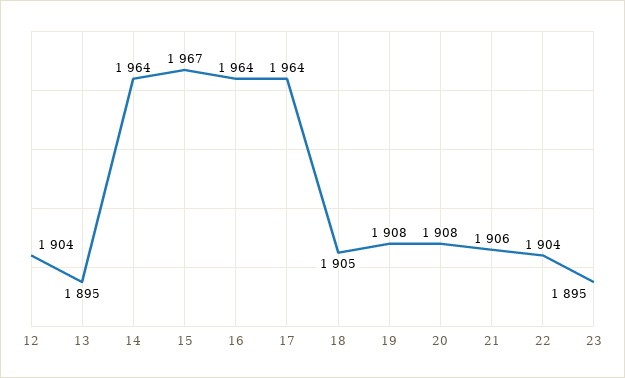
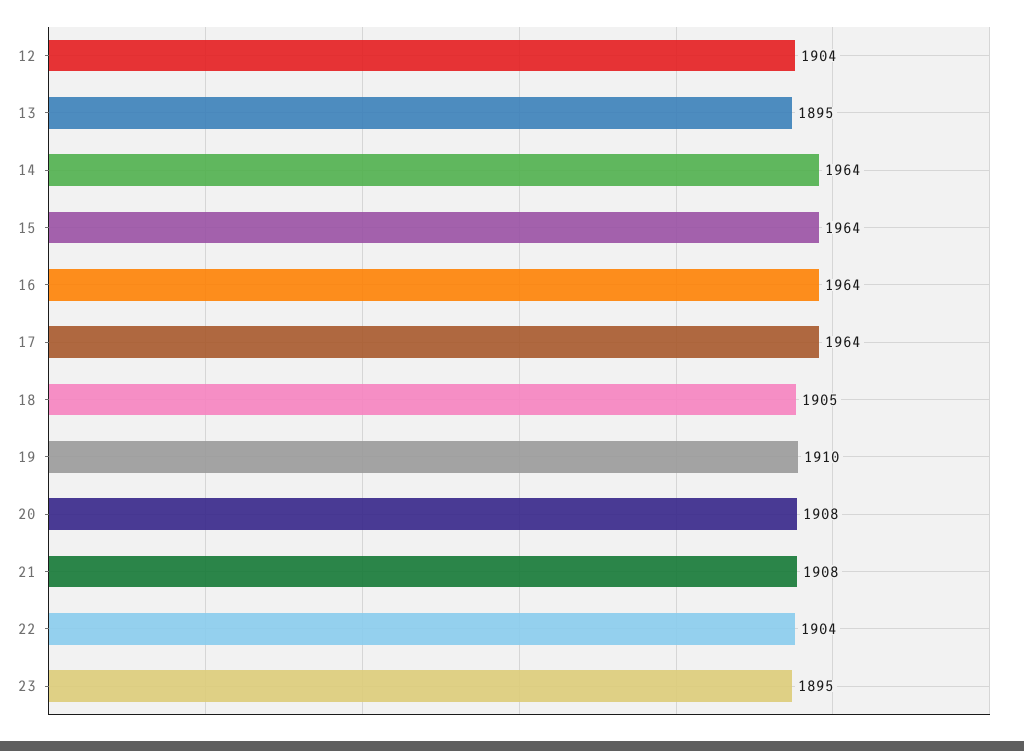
15: 1967 -> 1964
19: 1908 -> 1910
21: 1906 -> 1908

